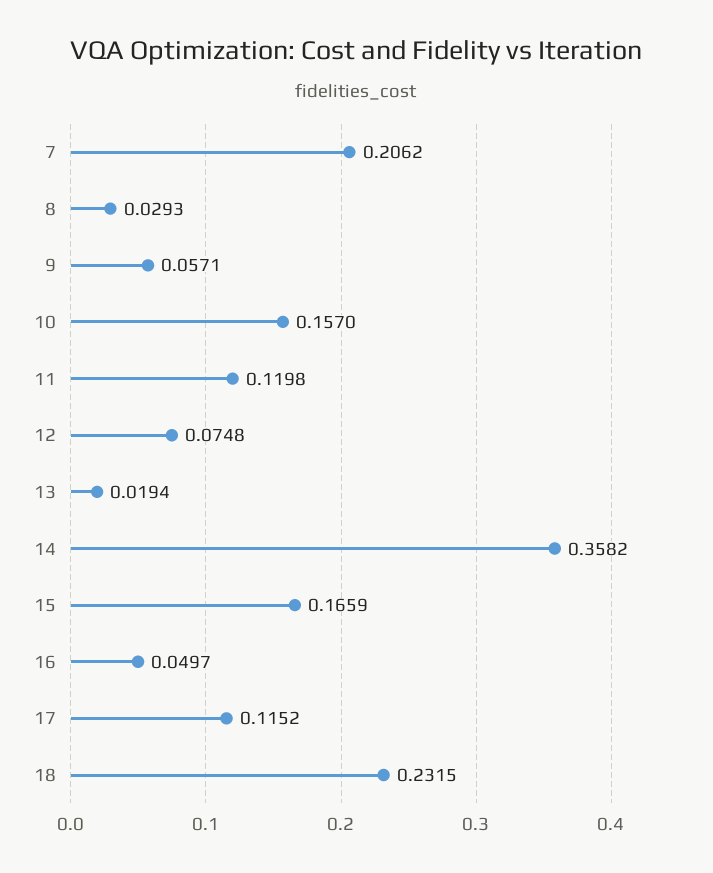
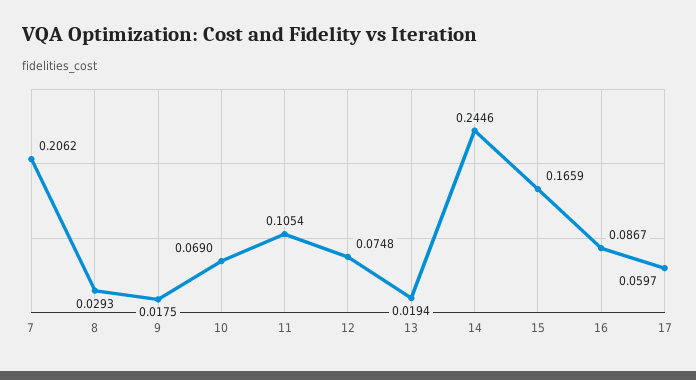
9: 0.0571 -> 0.0175
10: 0.157 -> 0.069
11: 0.1198 -> 0.1054
14: 0.3582 -> 0.2446
16: 0.0497 -> 0.0867
17: 0.1152 -> 0.0597
18: 0.2315 -> none

